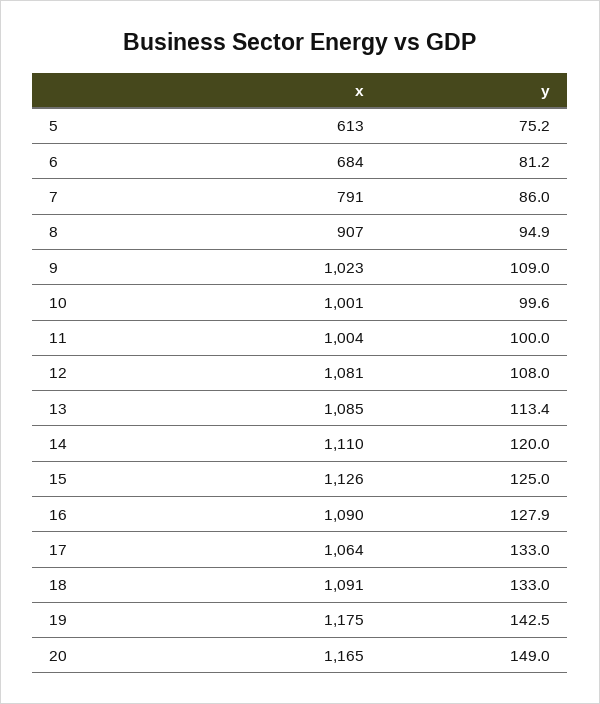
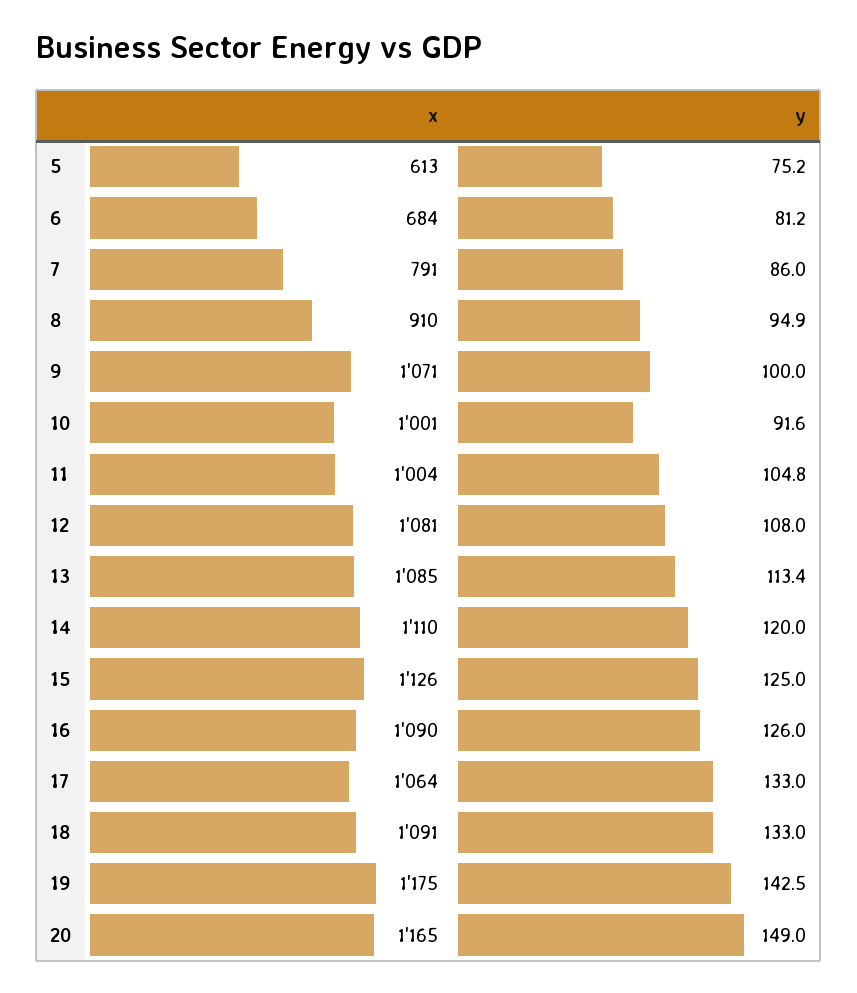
x, 8: 907 -> 910
x, 9: 1023 -> 1071
y, 9: 109 -> 100
y, 10: 99.6 -> 91.6
y, 11: 100 -> 104.8
y, 16: 127.9 -> 126

